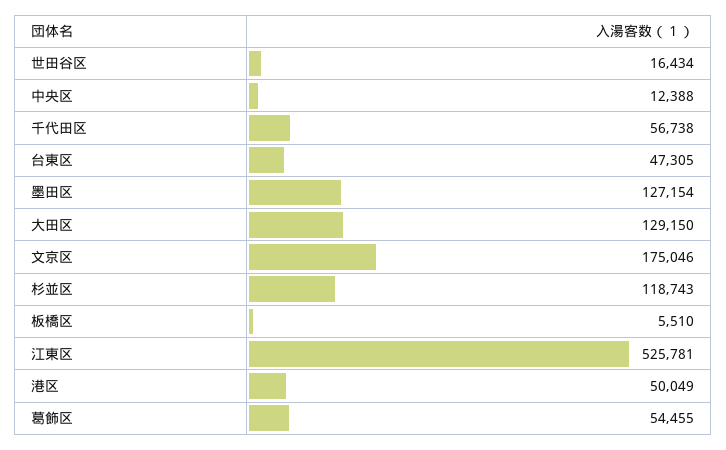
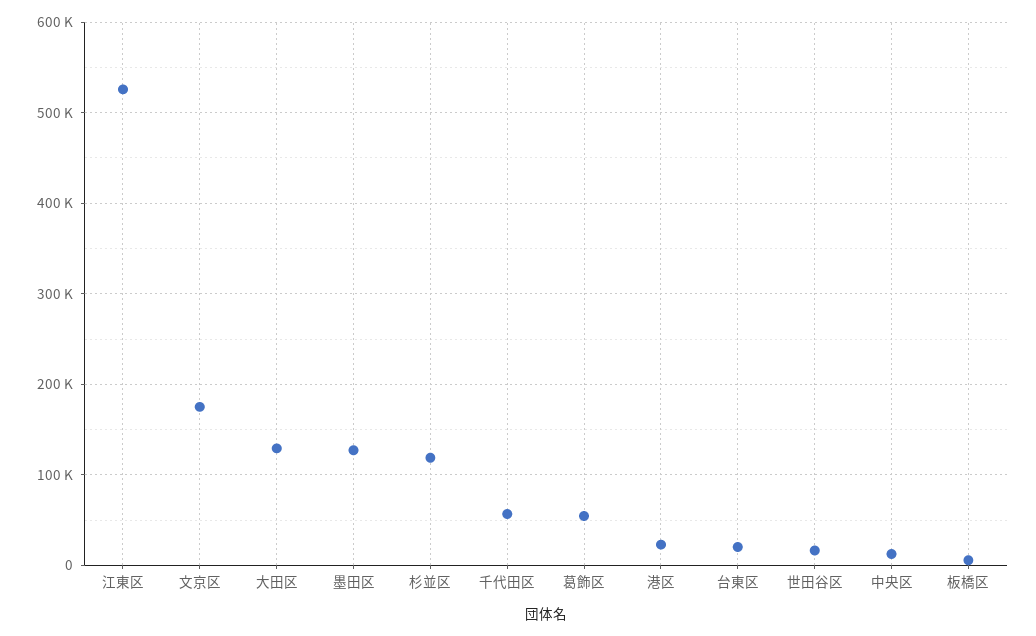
台東区: 47305 -> 20000
港区: 50049 -> 20000

